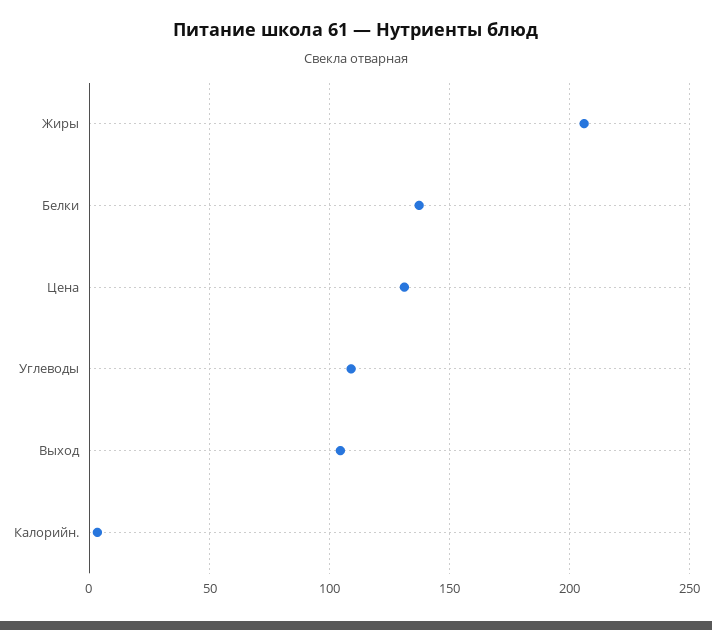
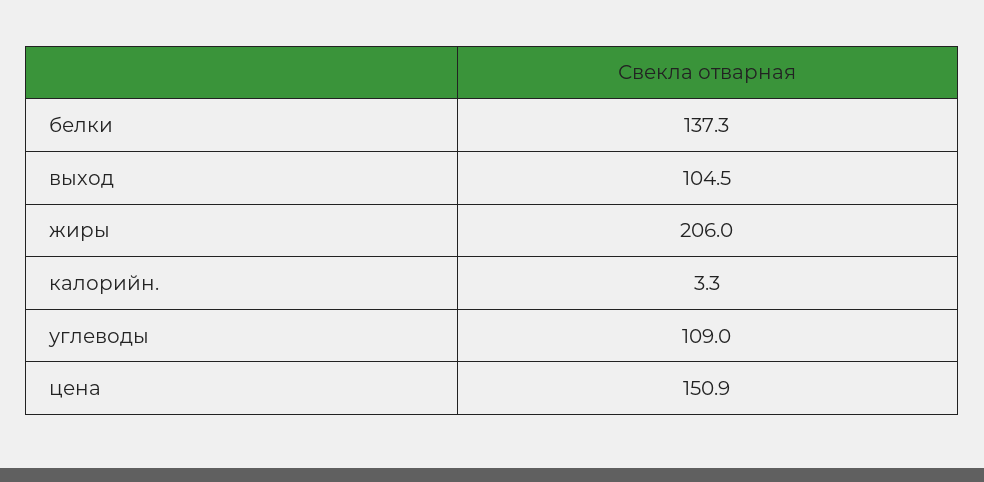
Цена: 130 -> 150.9

